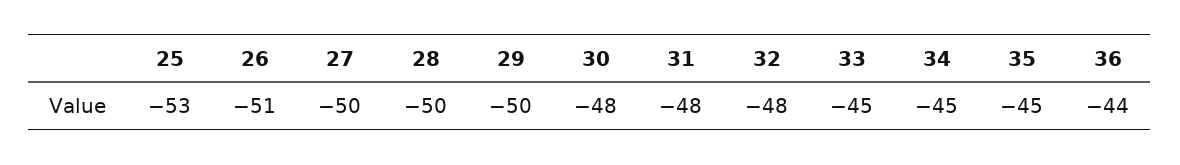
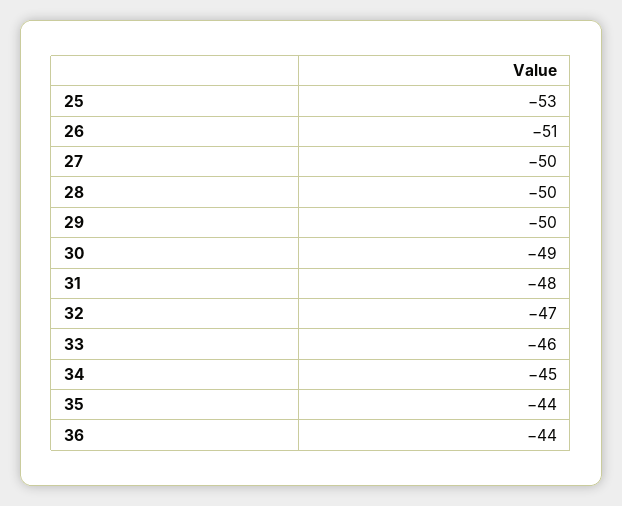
30: -48 -> -49
32: -48 -> -47
33: -45 -> -46
35: -45 -> -44

